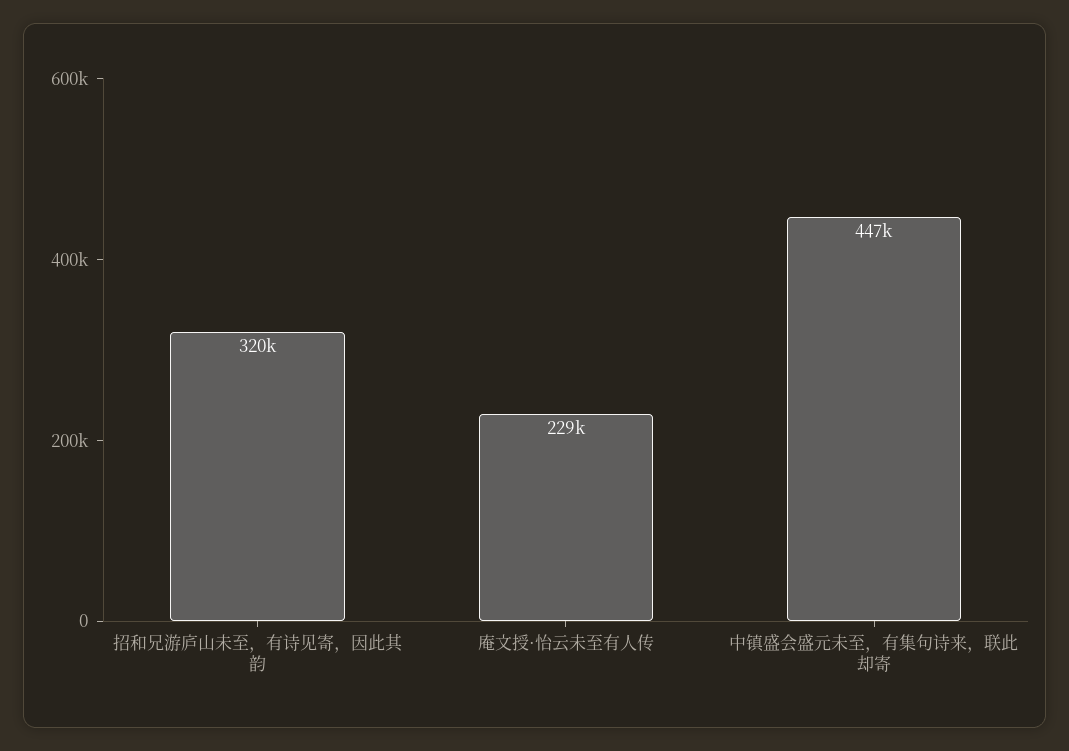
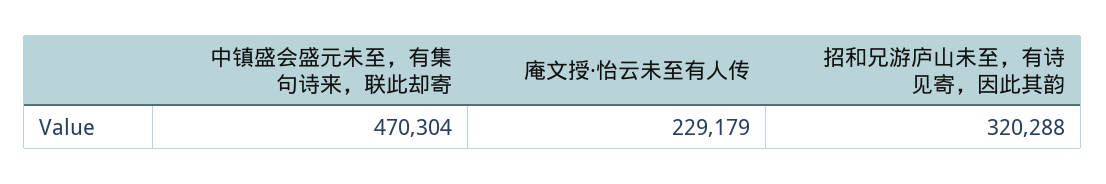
中镇盛会盛元未至，有集句诗来，联此却寄: 447000 -> 470304

